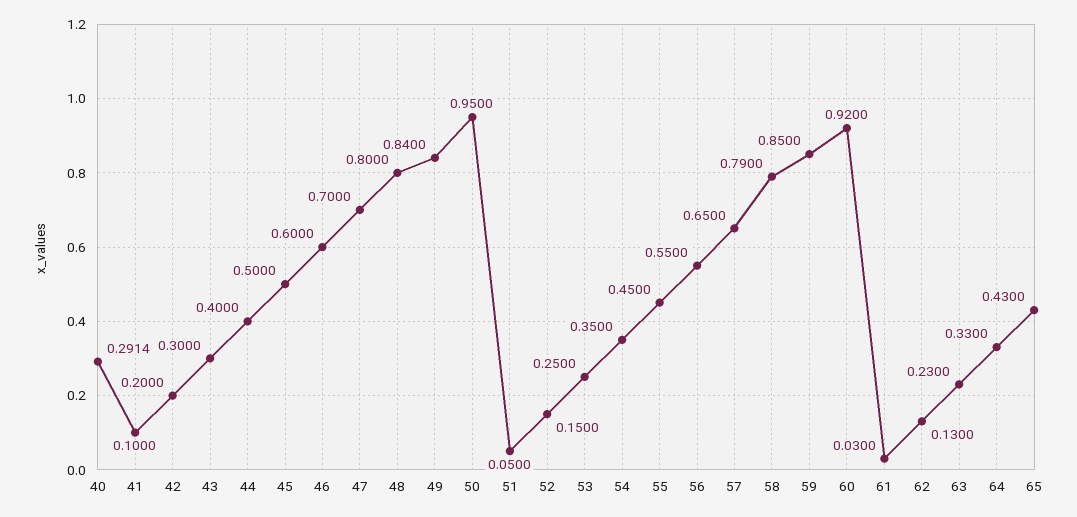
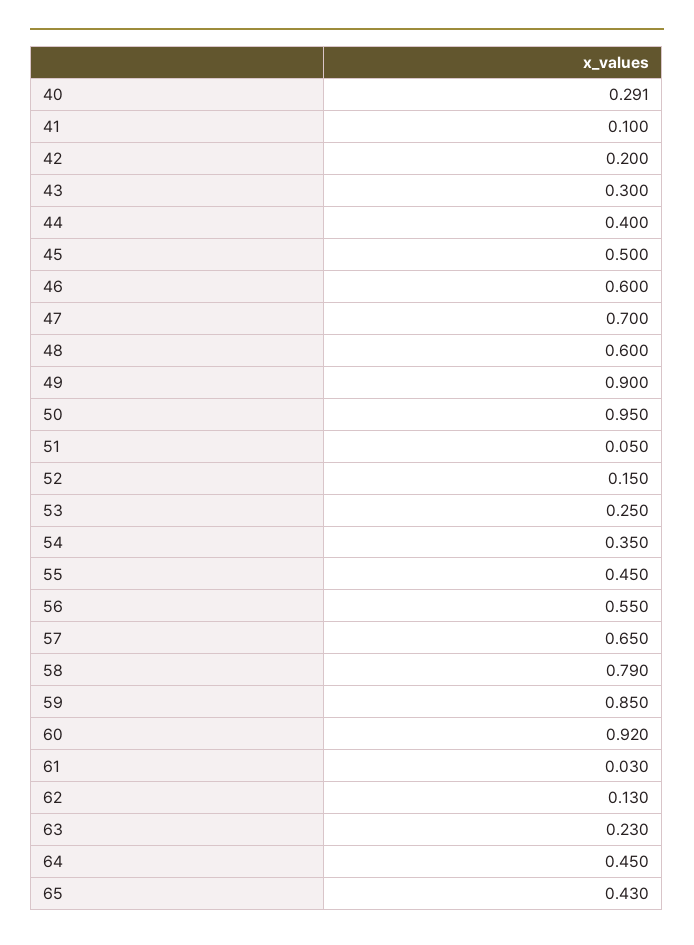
48: 0.8 -> 0.6
49: 0.84 -> 0.9
64: 0.33 -> 0.45

